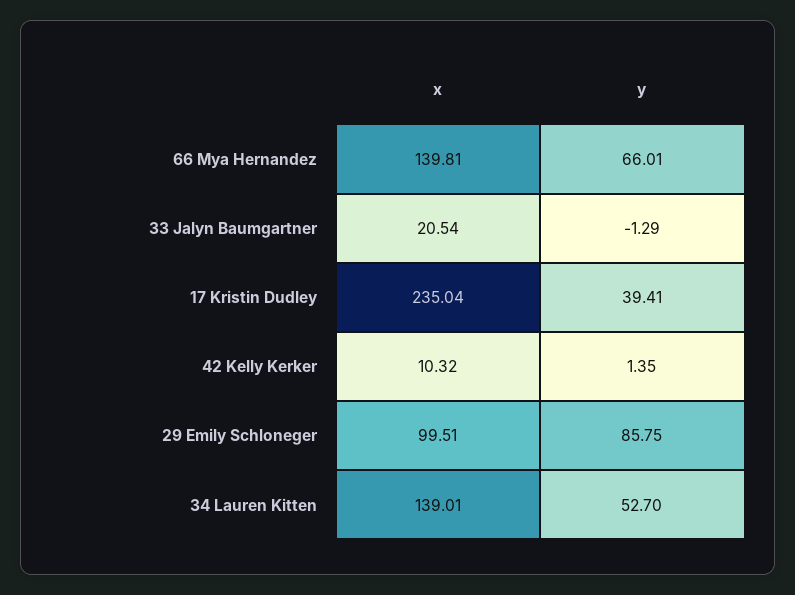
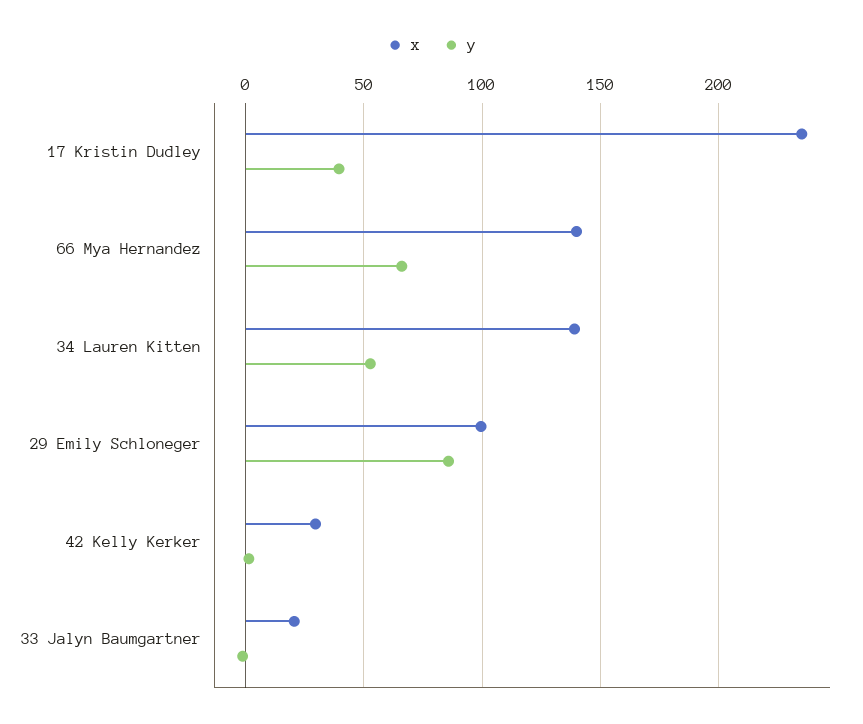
x, 42 Kelly Kerker: 10.32 -> 30

